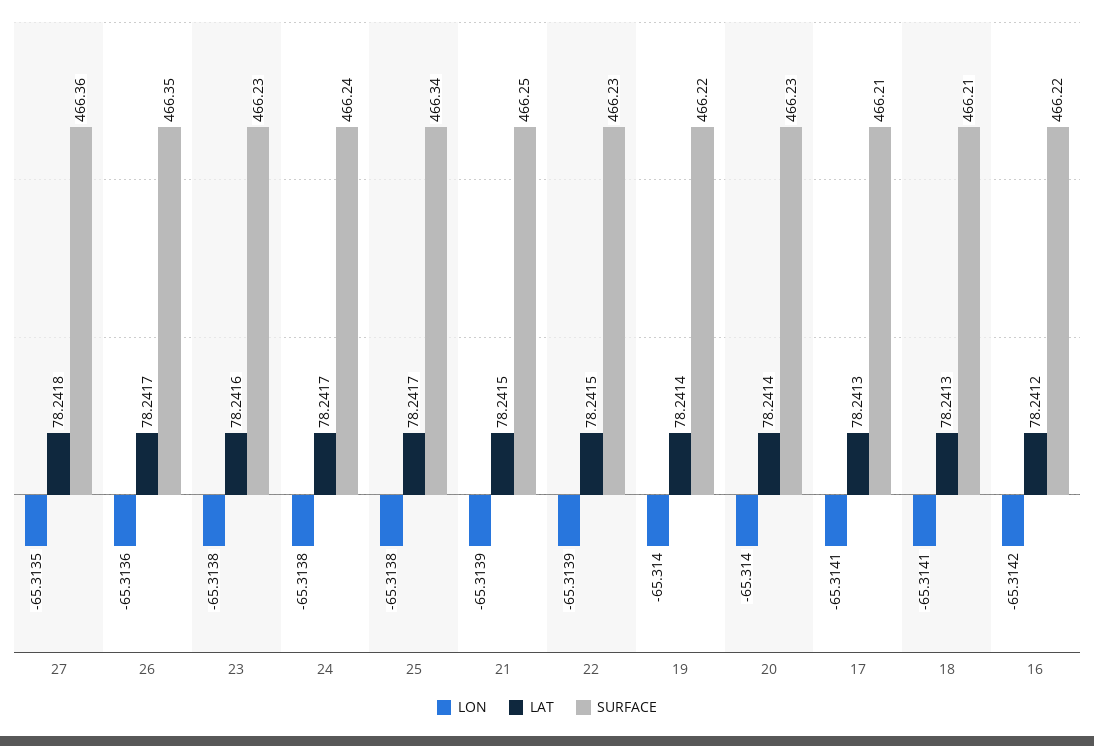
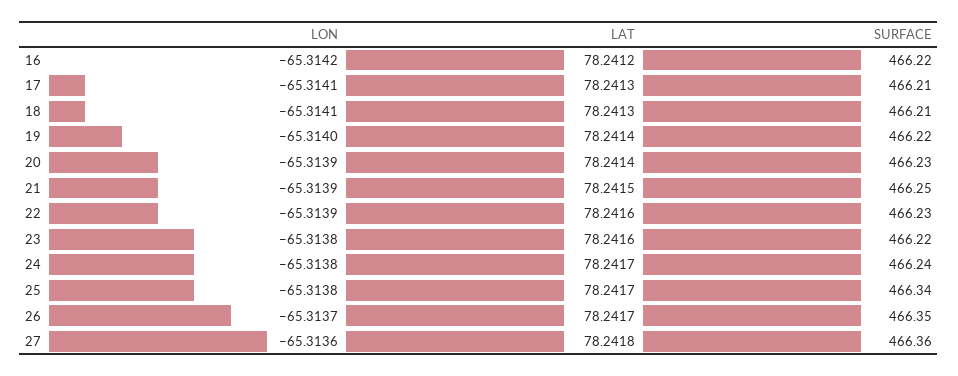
LON, 27: -65.3135 -> -65.3136
LON, 26: -65.3136 -> -65.3137
SURFACE, 23: 466.23 -> 466.22
LAT, 22: 78.2415 -> 78.2416
LON, 20: -65.314 -> -65.3139

